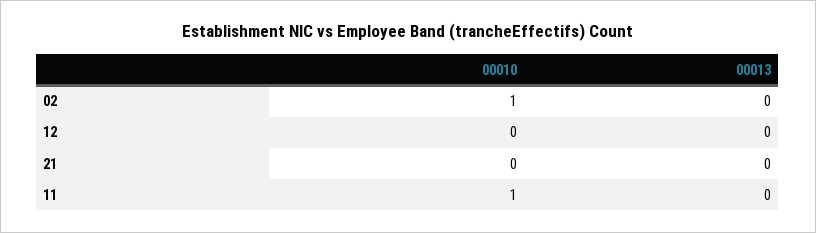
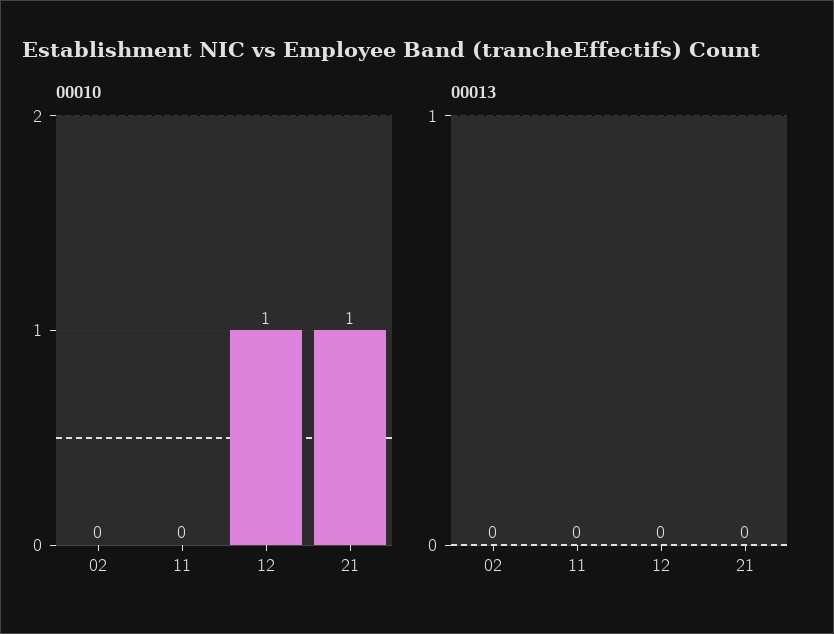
00010, 02: 1 -> 0
00010, 12: 0 -> 1
00010, 21: 0 -> 1
00010, 11: 1 -> 0

